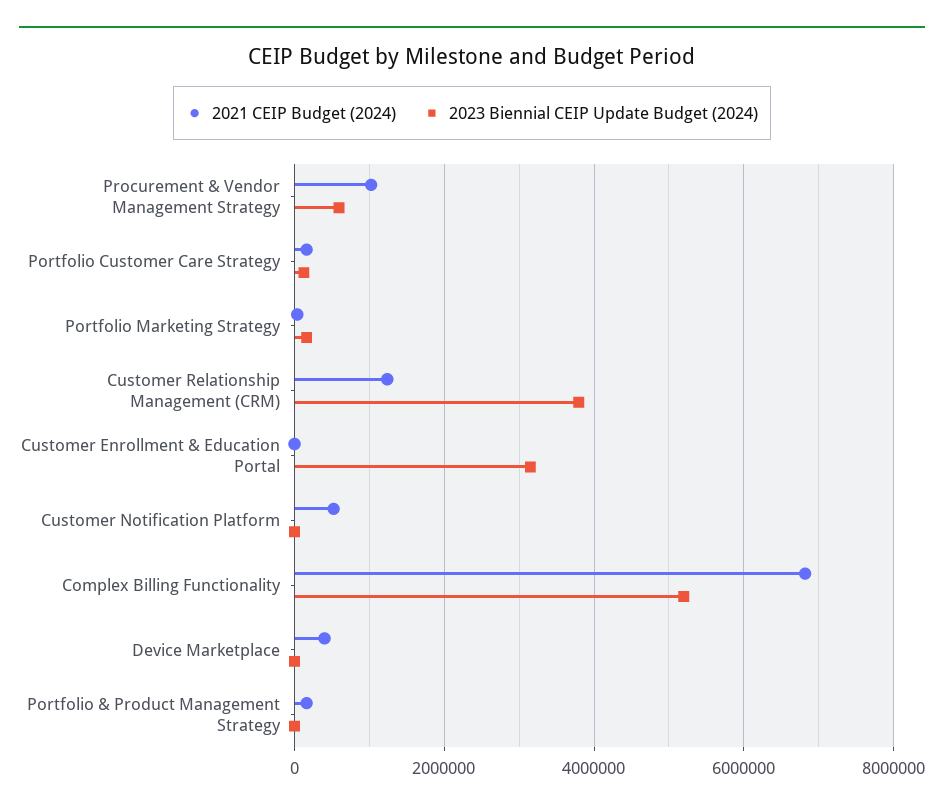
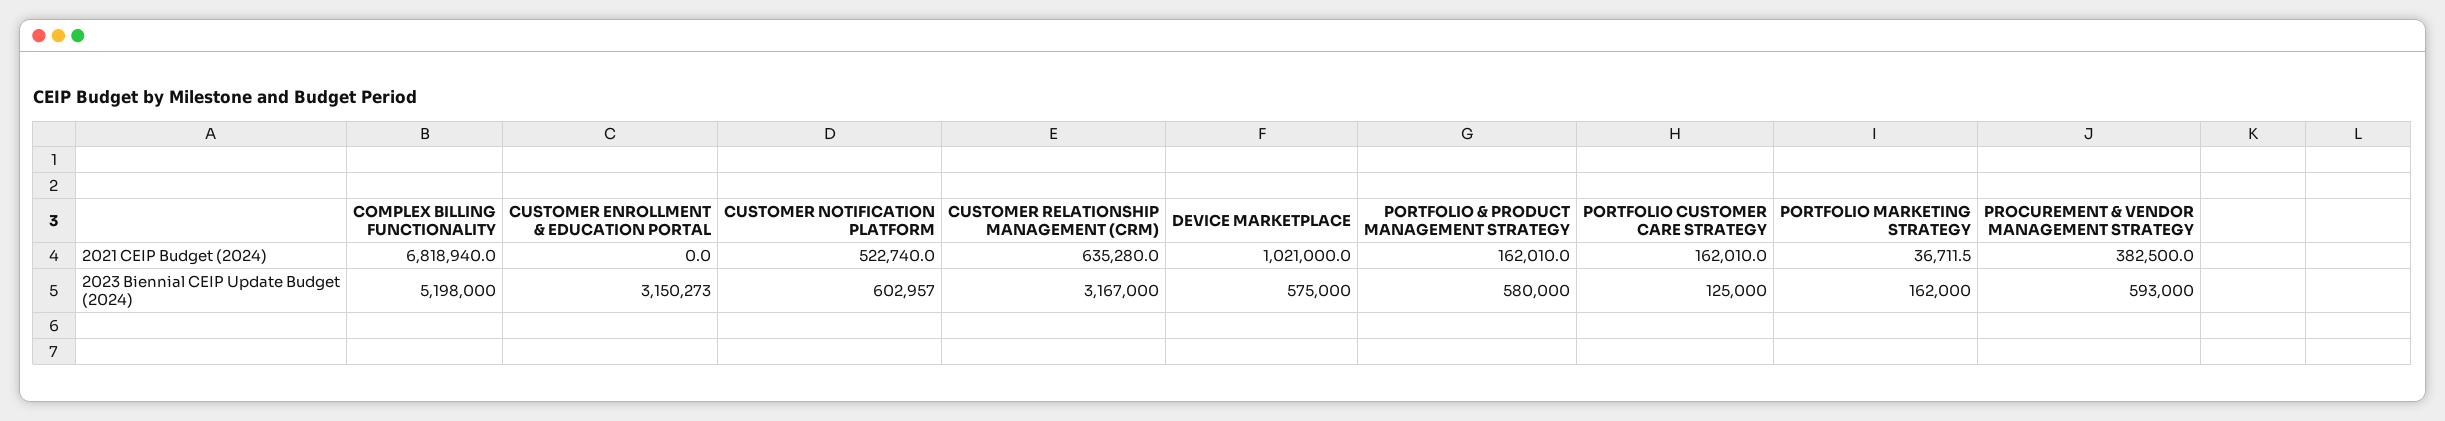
2021 CEIP Budget (2024), Procurement & Vendor Management Strategy: 1000000 -> 382500
2021 CEIP Budget (2024), Customer Relationship Management (CRM): 1200000 -> 635280
2023 Biennial CEIP Update Budget (2024), Customer Relationship Management (CRM): 3800000 -> 3167000
2023 Biennial CEIP Update Budget (2024), Customer Notification Platform: 0 -> 602957
2021 CEIP Budget (2024), Device Marketplace: 400000 -> 1021000
2023 Biennial CEIP Update Budget (2024), Device Marketplace: 0 -> 575000
2023 Biennial CEIP Update Budget (2024), Portfolio & Product Management Strategy: 0 -> 580000

